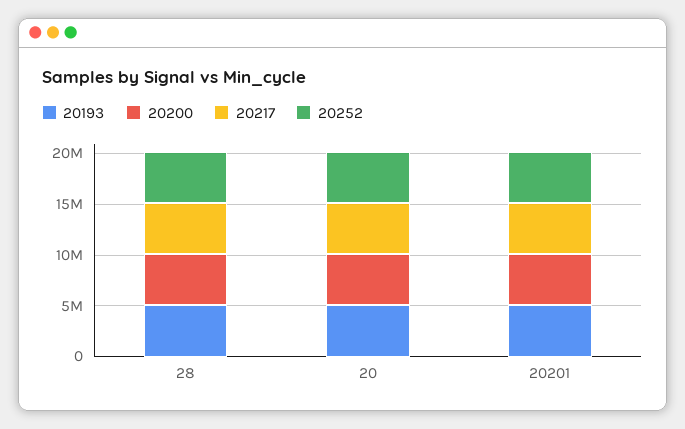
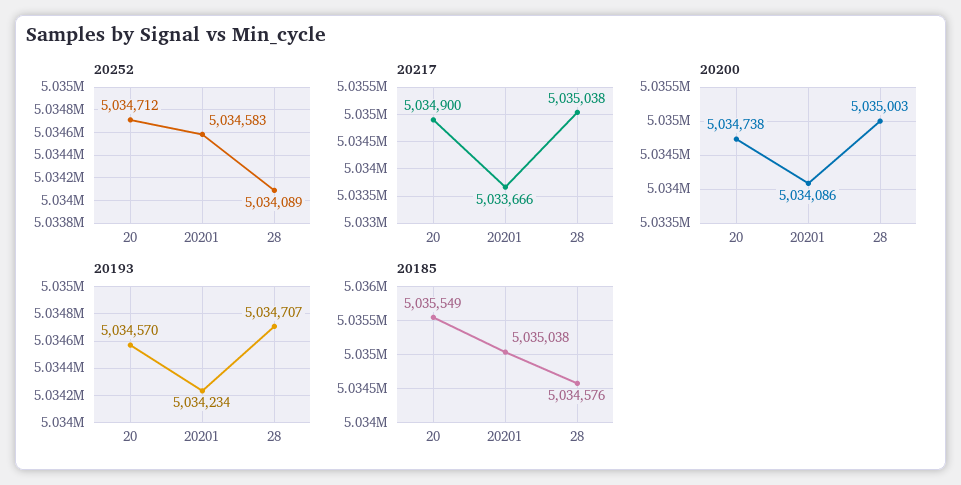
20185, 20: none -> 5035549
20185, 20201: none -> 5035038
20185, 28: none -> 5034576

